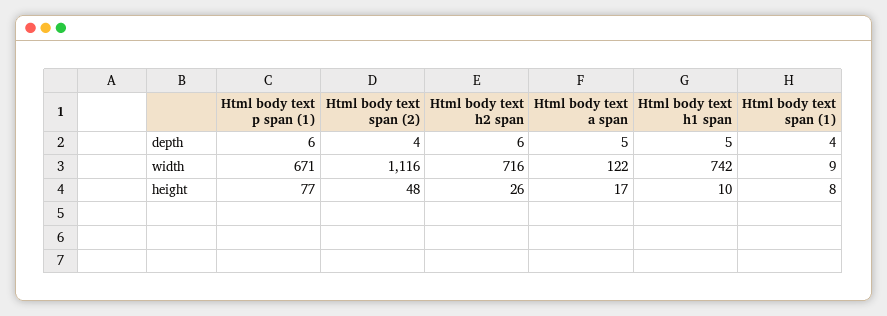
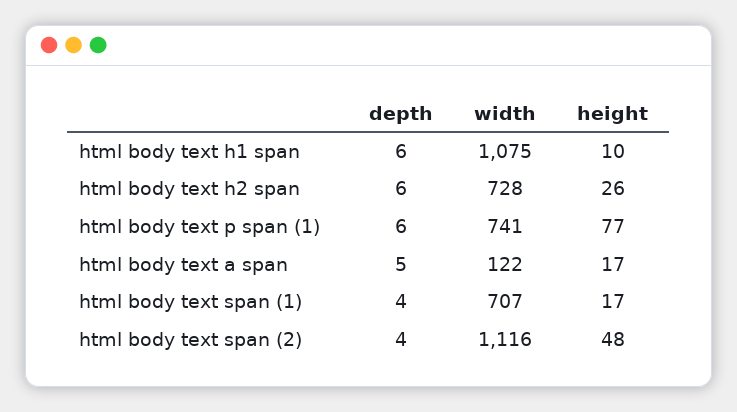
Html body text h1 span, depth: 5 -> 6
Html body text p span (1), width: 671 -> 741
Html body text h2 span, width: 716 -> 728
Html body text h1 span, width: 742 -> 1075
Html body text span (1), width: 9 -> 707
Html body text span (1), height: 8 -> 17

